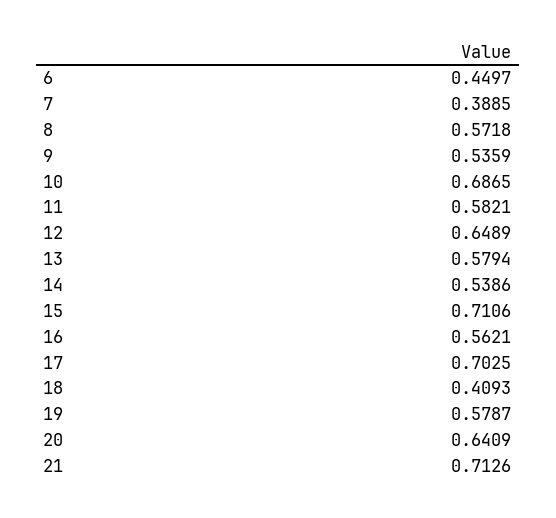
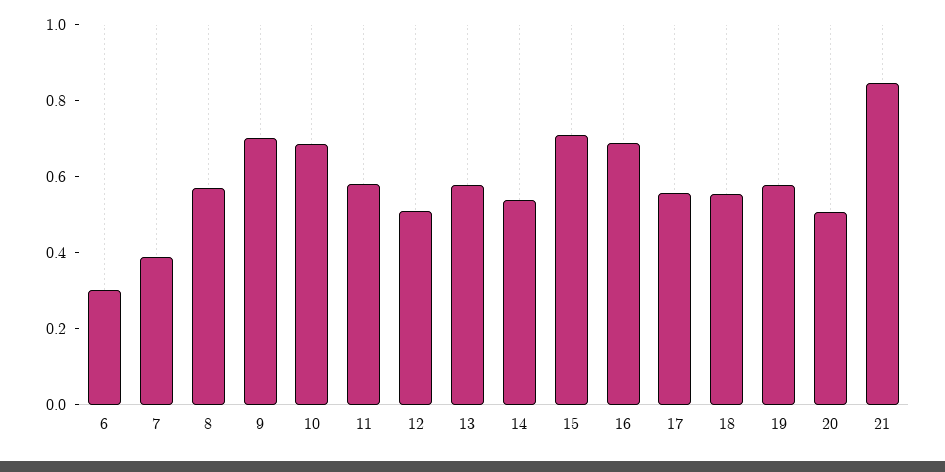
6: 0.4497 -> 0.3
9: 0.5359 -> 0.7
12: 0.6489 -> 0.5
16: 0.5621 -> 0.7
17: 0.7025 -> 0.55
18: 0.4093 -> 0.55
20: 0.6409 -> 0.5
21: 0.7126 -> 0.85

